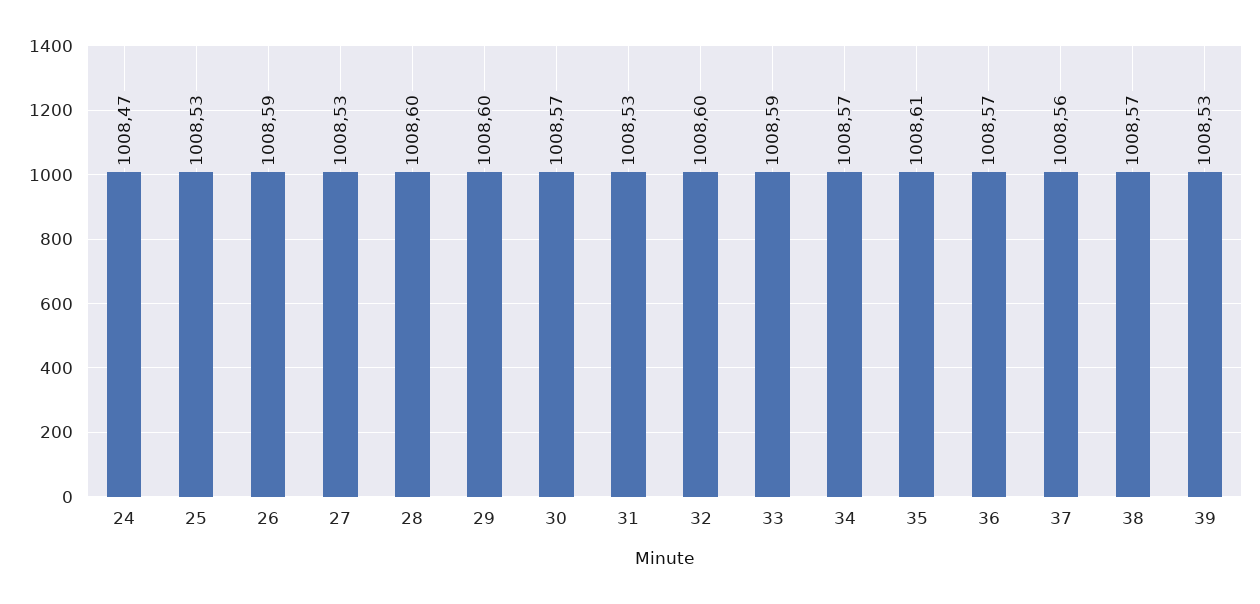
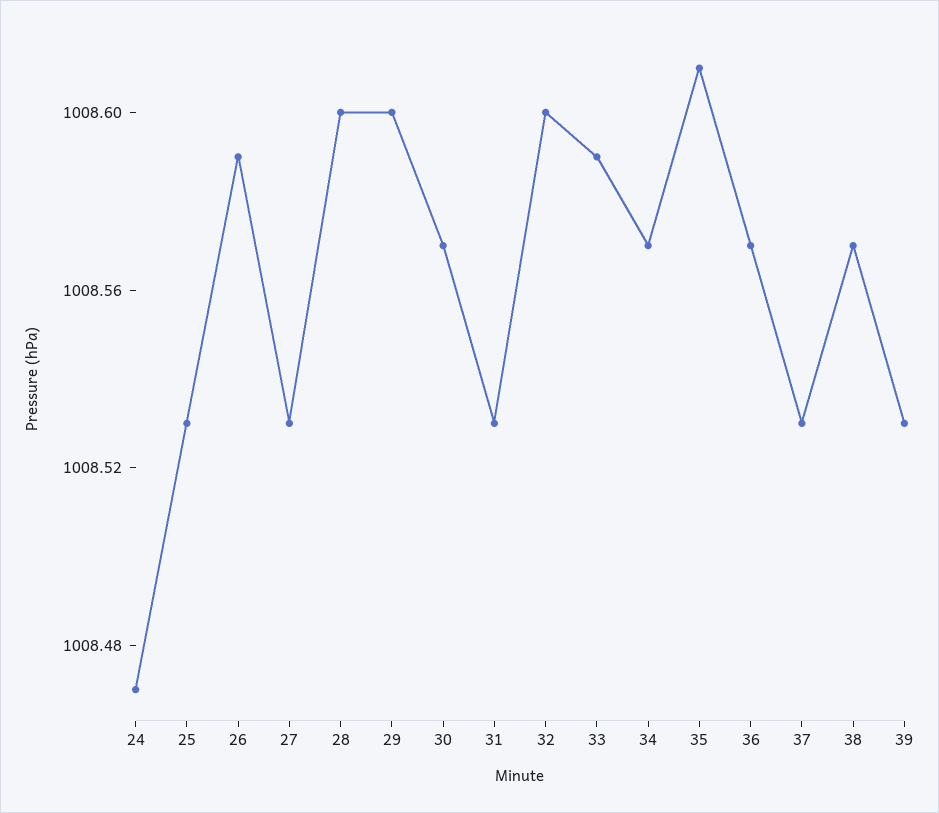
37: 1008.56 -> 1008.53

